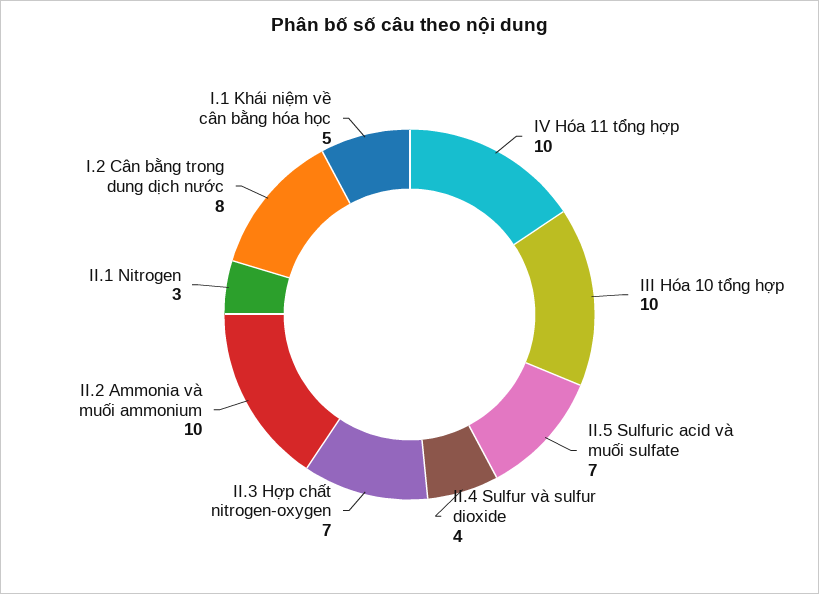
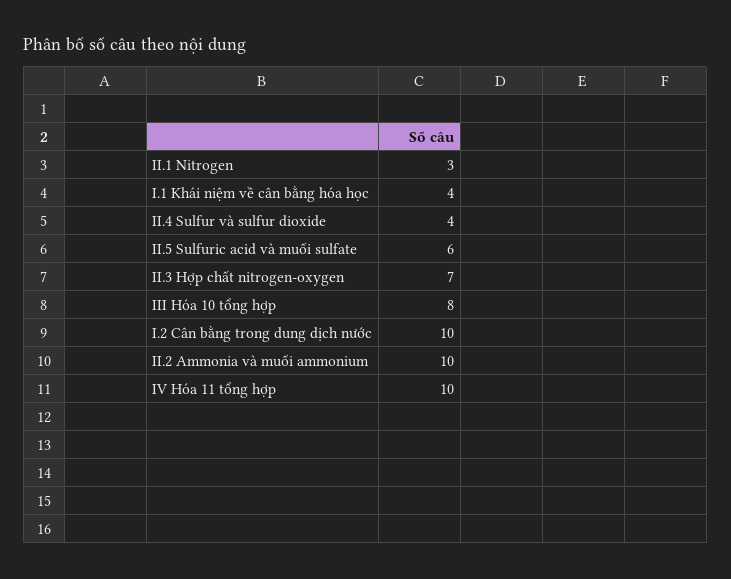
III Hóa 10 tổng hợp: 10 -> 8
II.5 Sulfuric acid và muối sulfate: 7 -> 6
I.2 Cân bằng trong dung dịch nước: 8 -> 10
I.1 Khái niệm về cân bằng hóa học: 5 -> 4

